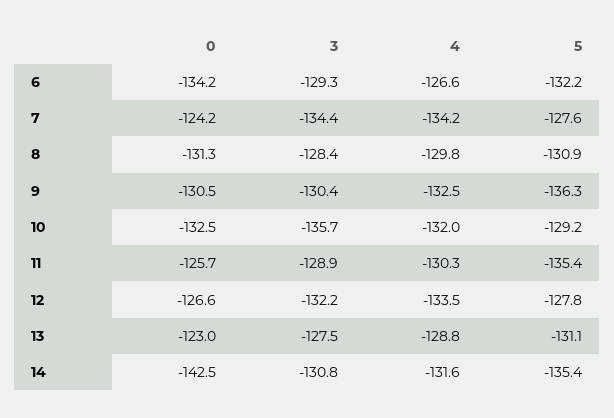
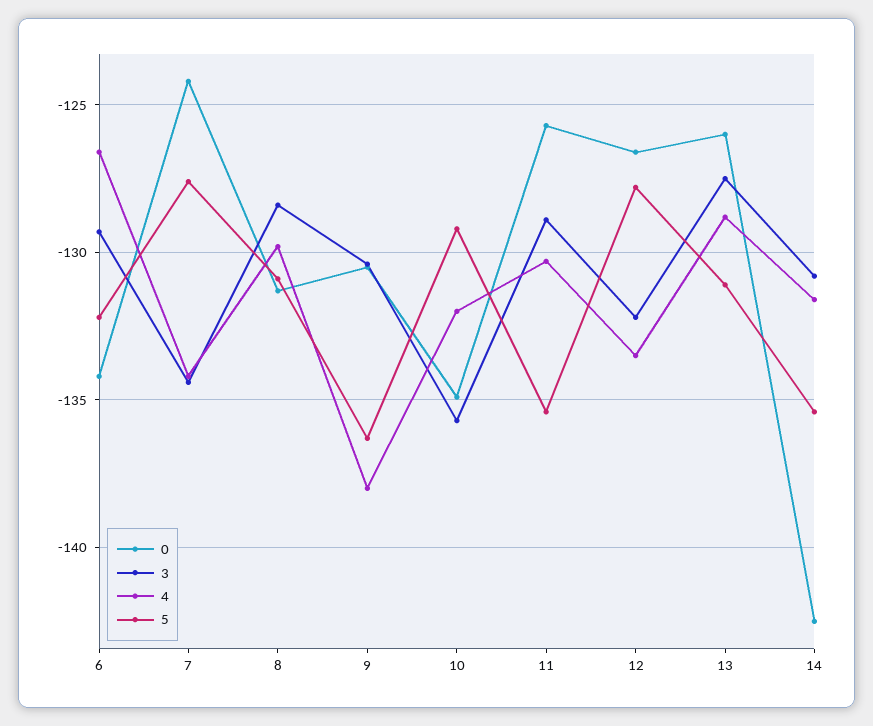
4, 9: -132.5 -> -138
0, 10: -132.5 -> -135
0, 13: -123 -> -126

